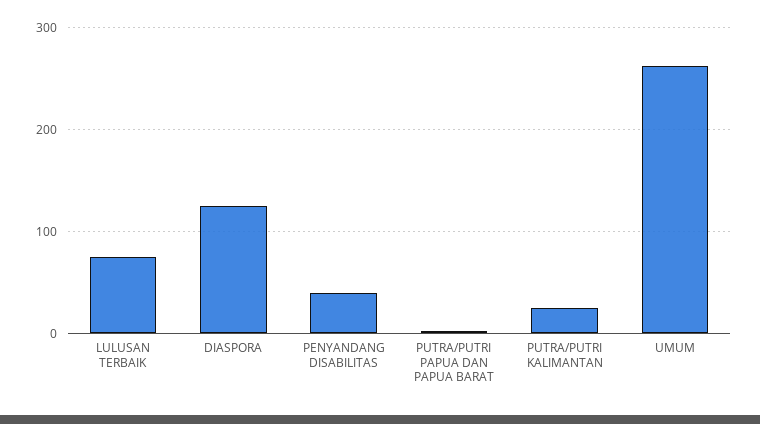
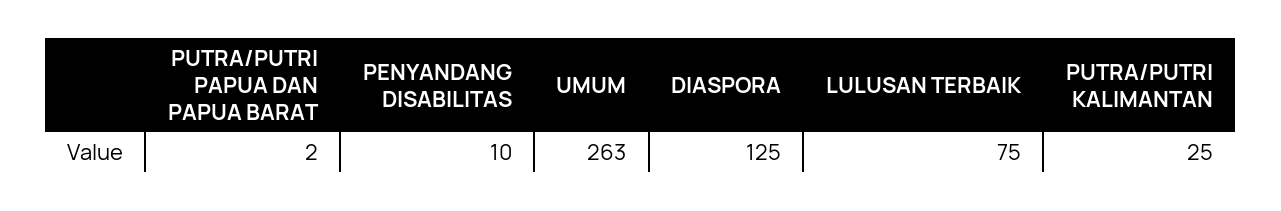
PENYANDANG DISABILITAS: 40 -> 10

